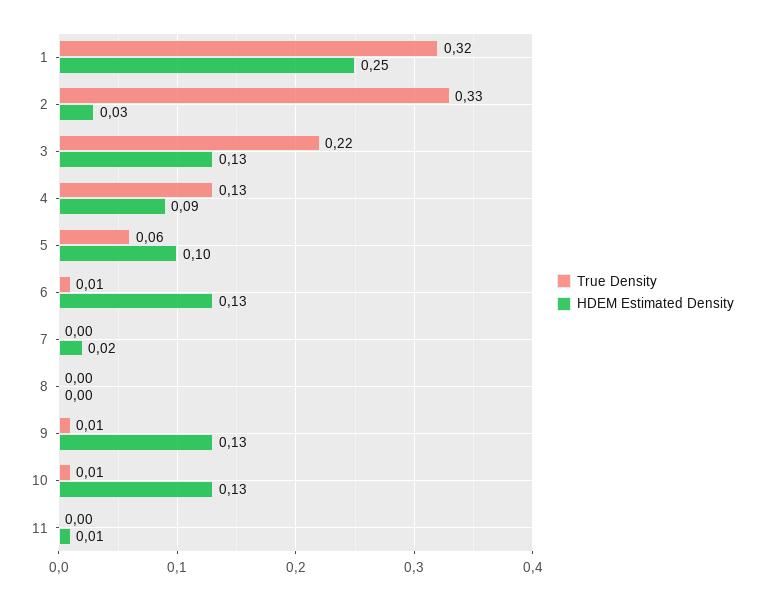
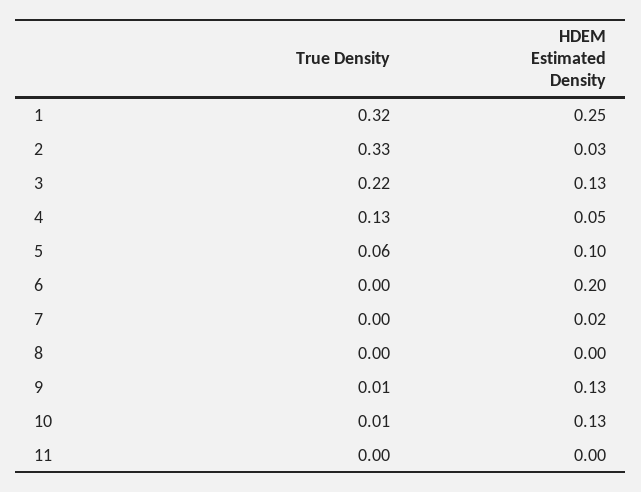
HDEM Estimated Density, 4: 0.09 -> 0.05
True Density, 6: 0.01 -> 0
HDEM Estimated Density, 6: 0.13 -> 0.2
HDEM Estimated Density, 11: 0.01 -> 0

